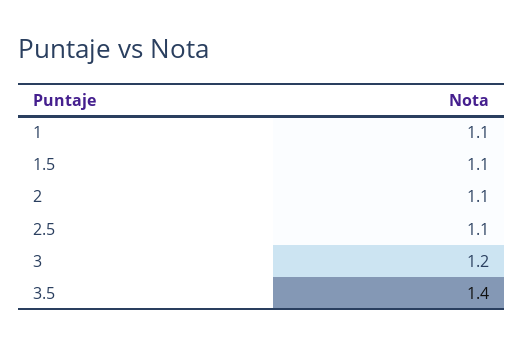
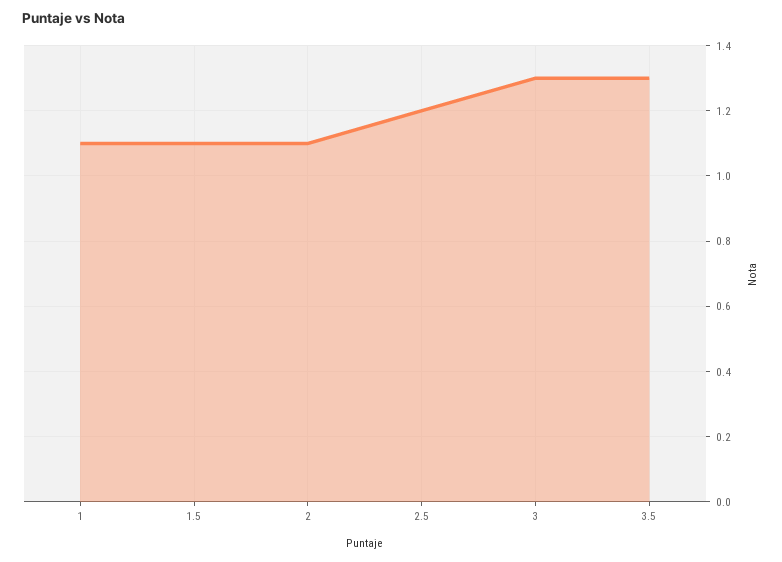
2.5: 1.1 -> 1.2
3: 1.2 -> 1.3
3.5: 1.4 -> 1.3

